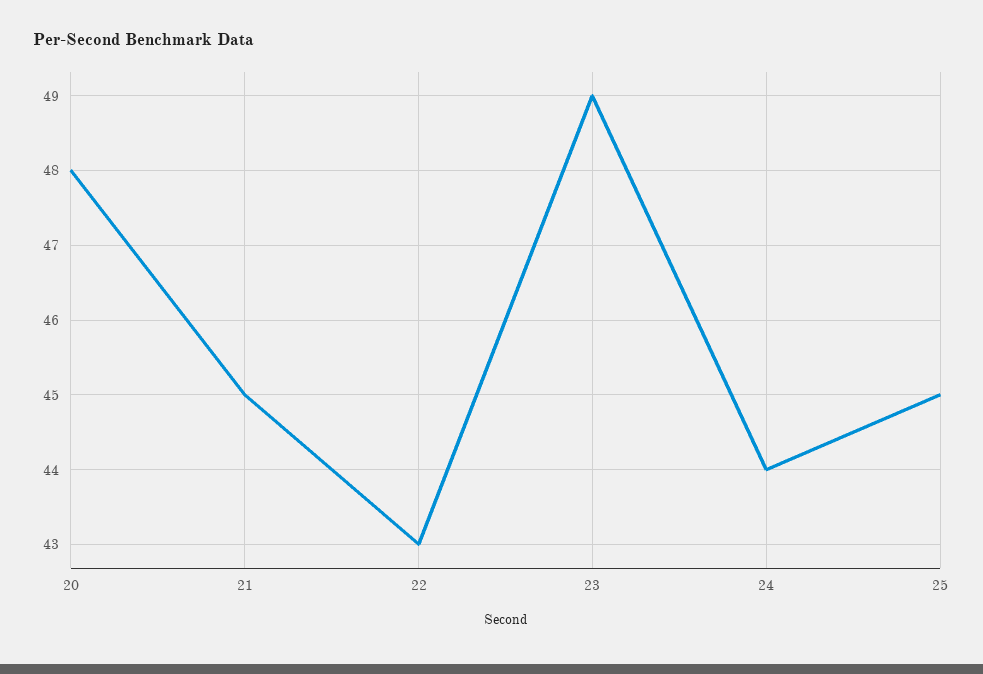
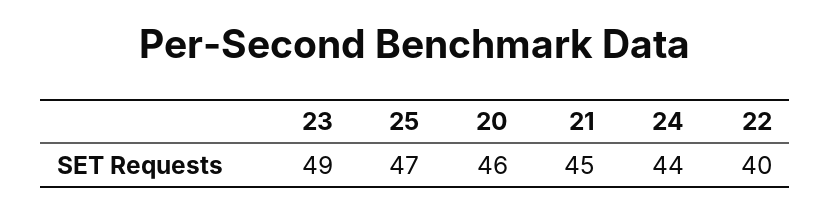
20: 48 -> 46
22: 43 -> 40
25: 45 -> 47

